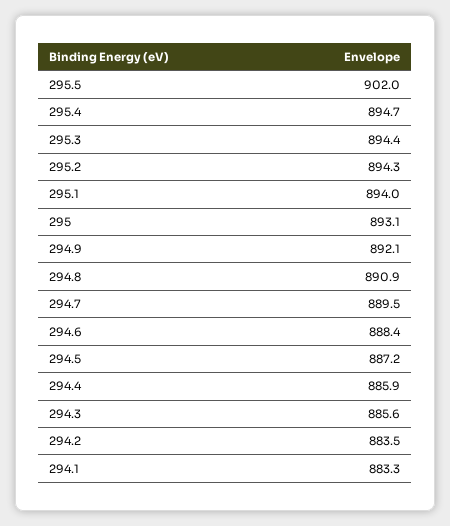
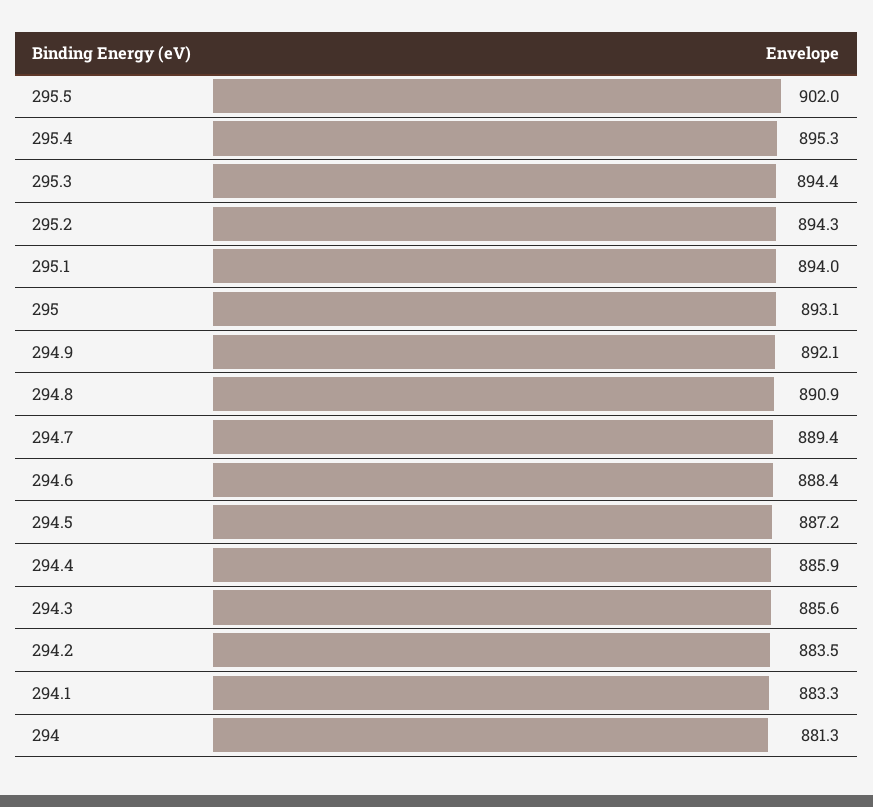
295.4: 894.7 -> 895.3
294.7: 889.5 -> 889.4
294: none -> 881.3

